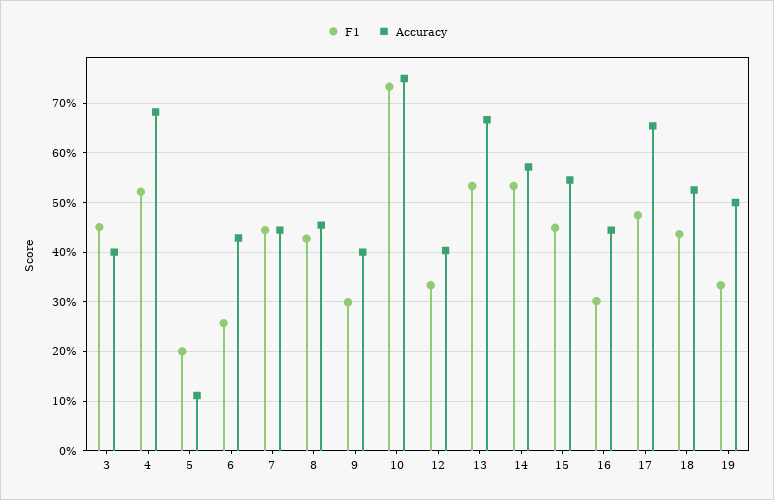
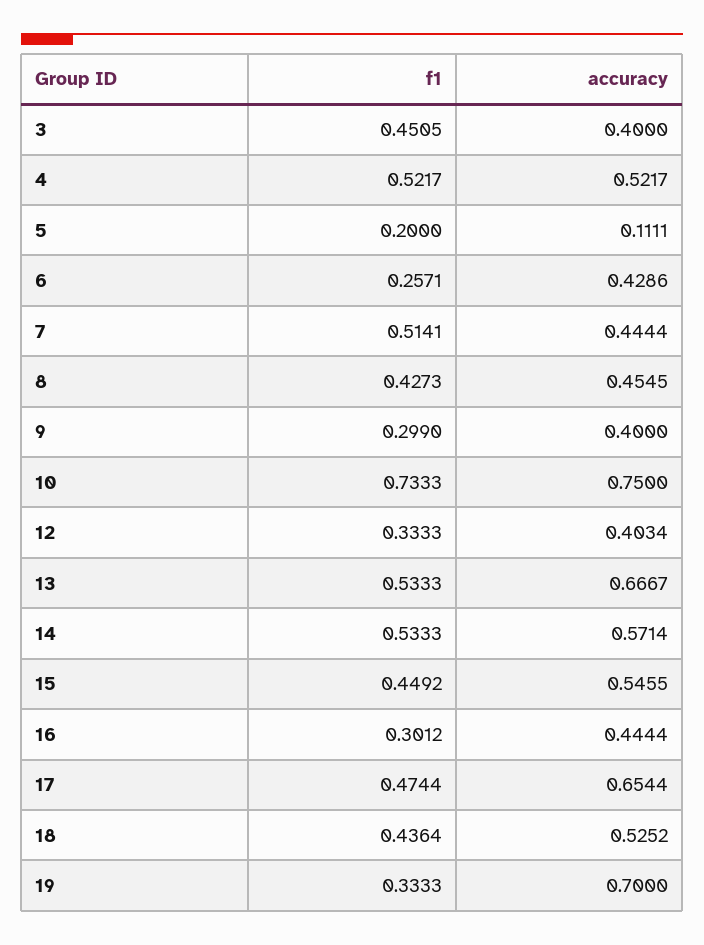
Accuracy, 4: 0.68 -> 0.5217
F1, 7: 0.44 -> 0.5141
Accuracy, 19: 0.5 -> 0.7

